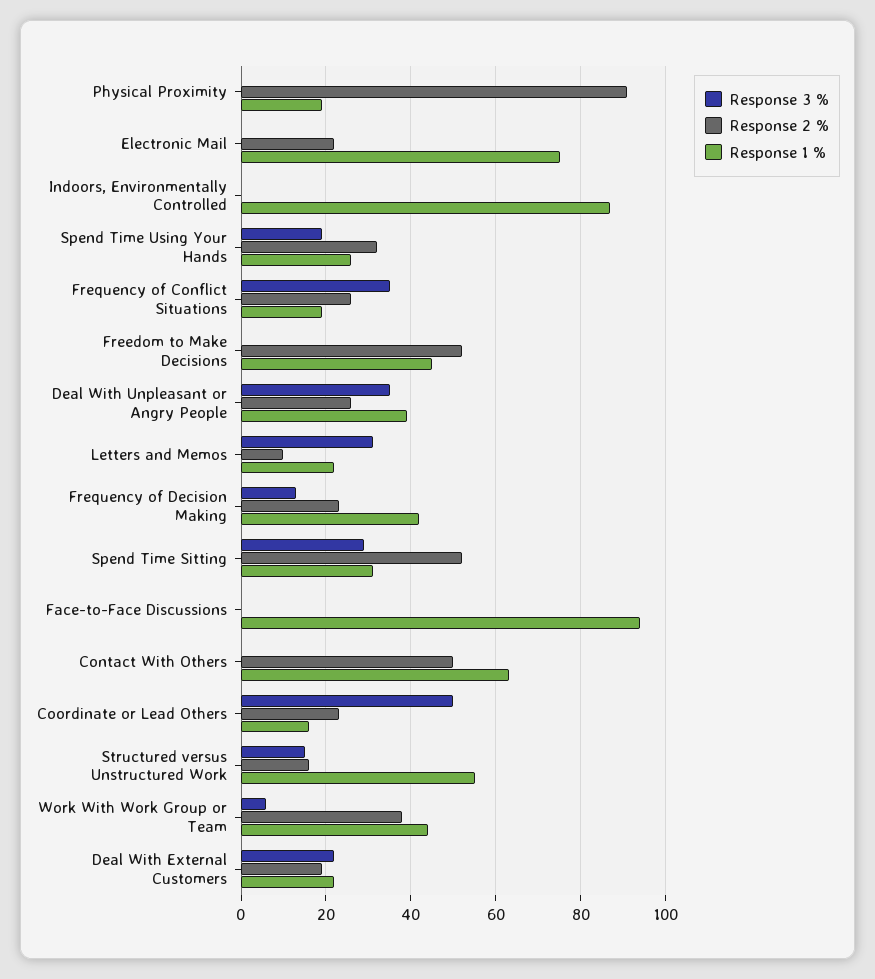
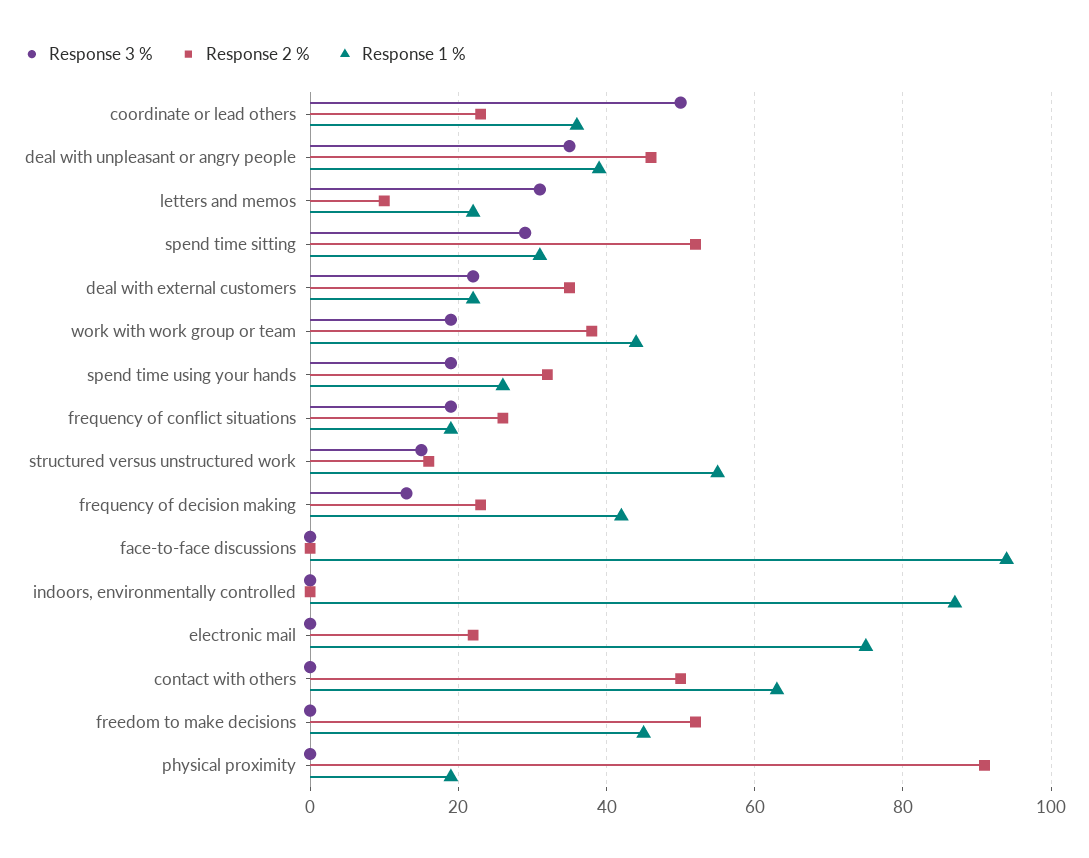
Response 3 %, Frequency of Conflict Situations: 35 -> 20
Response 2 %, Deal With Unpleasant or Angry People: 25 -> 45
Response 1 %, Coordinate or Lead Others: 15 -> 35
Response 3 %, Work With Work Group or Team: 5 -> 20
Response 2 %, Deal With External Customers: 20 -> 35

